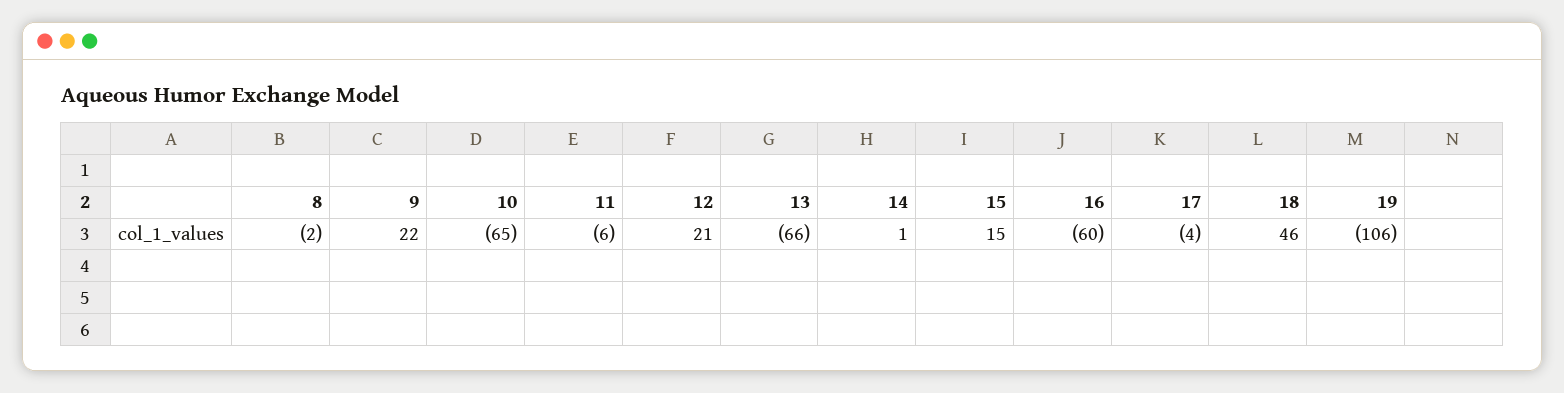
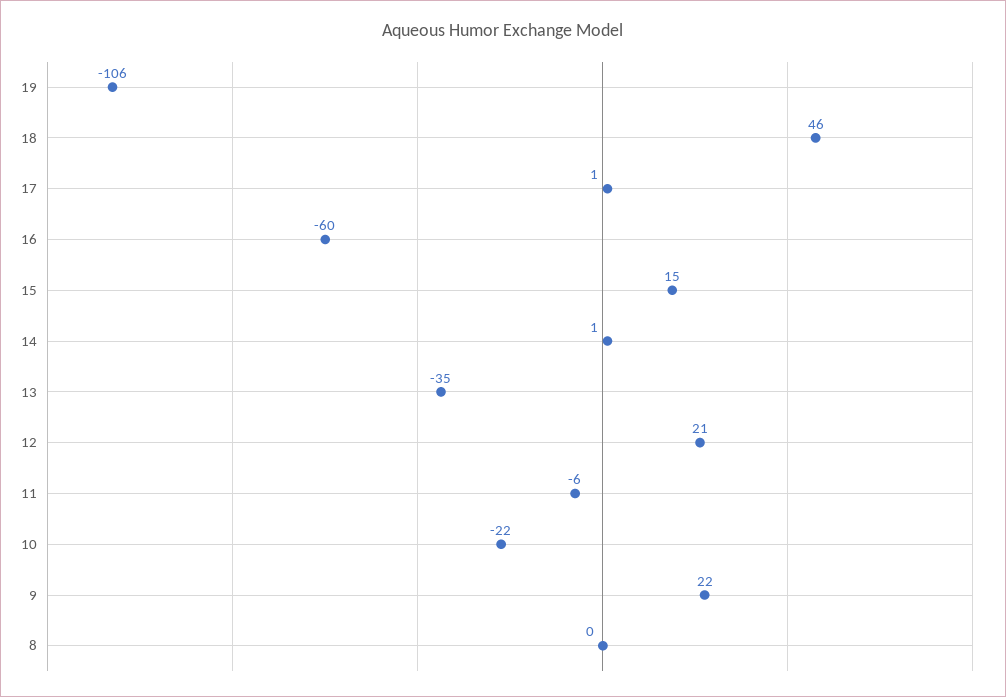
8: -2 -> 0
10: -65 -> -22
13: -66 -> -35
17: -4 -> 1

